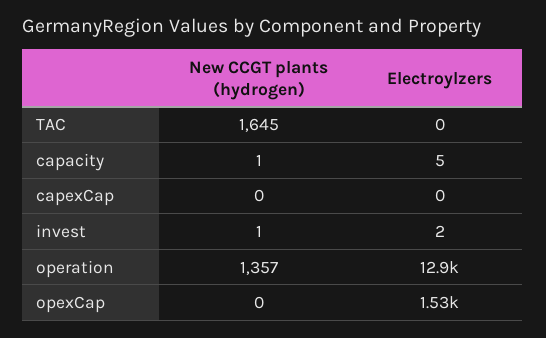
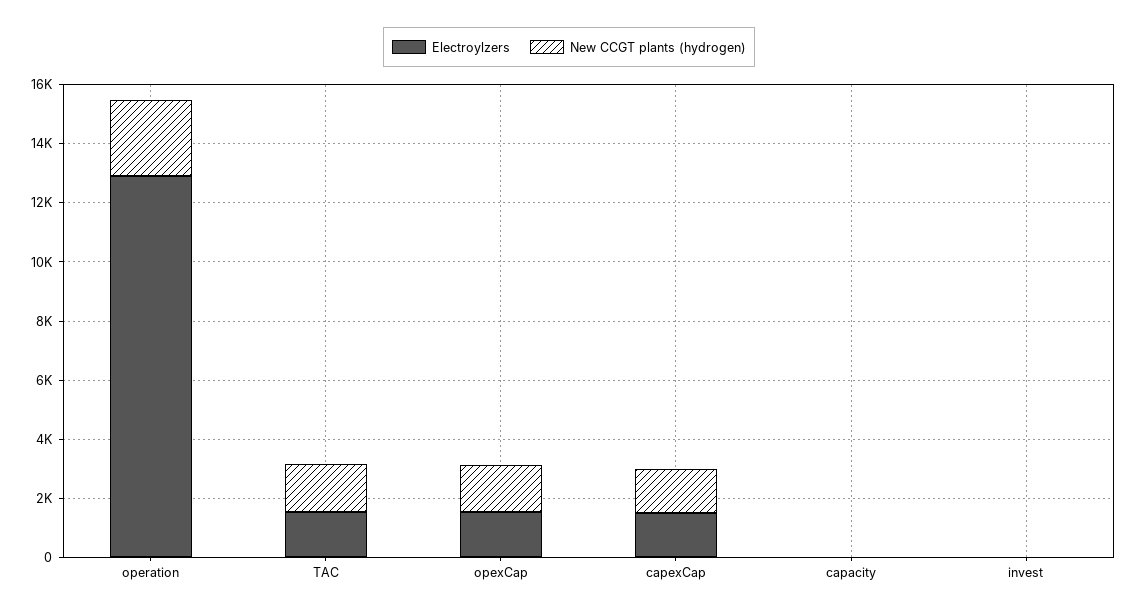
Electroylzers, TAC: 0 -> 1500
New CCGT plants (hydrogen), capexCap: 0 -> 1500
Electroylzers, capexCap: 0 -> 1500
New CCGT plants (hydrogen), operation: 1357 -> 2500
New CCGT plants (hydrogen), opexCap: 0 -> 1500

